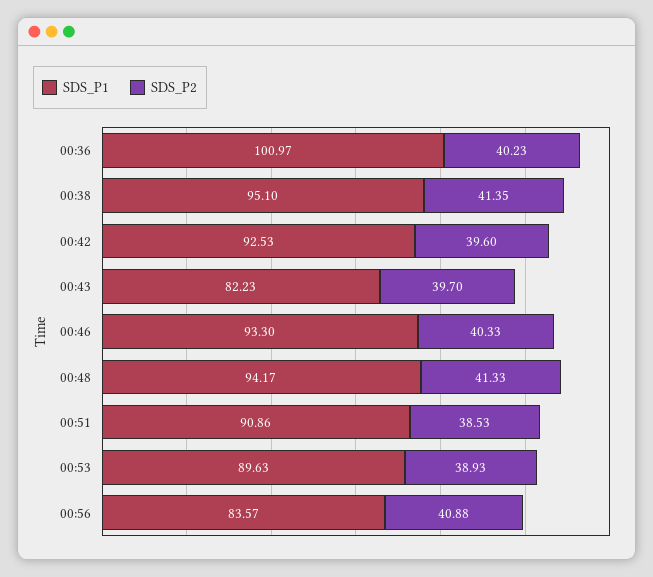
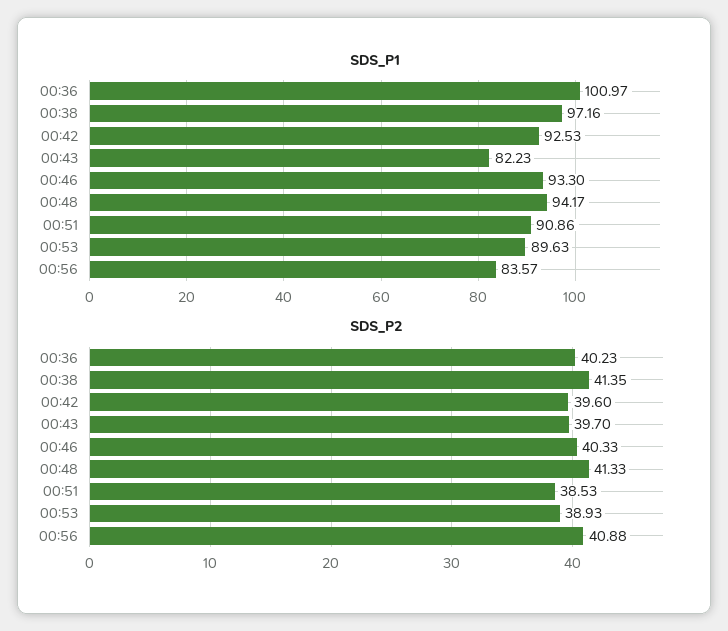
SDS_P1, 00:38: 95.1 -> 97.16

